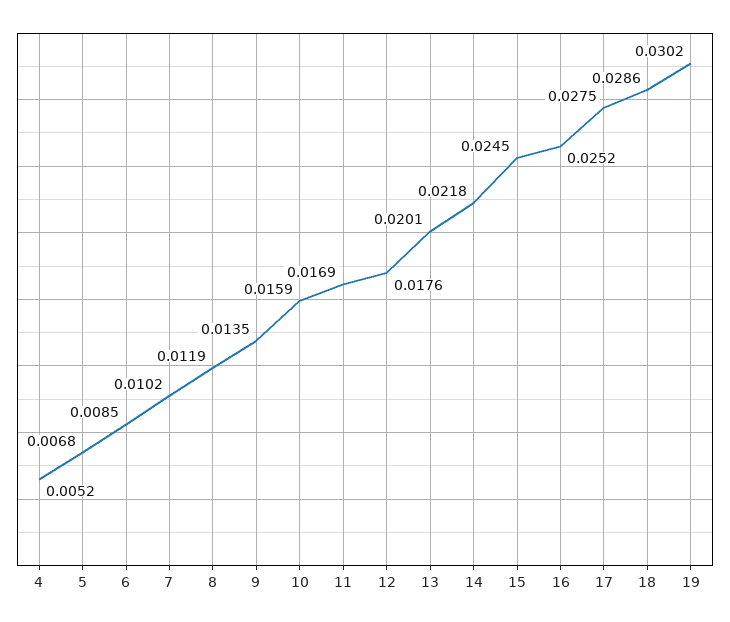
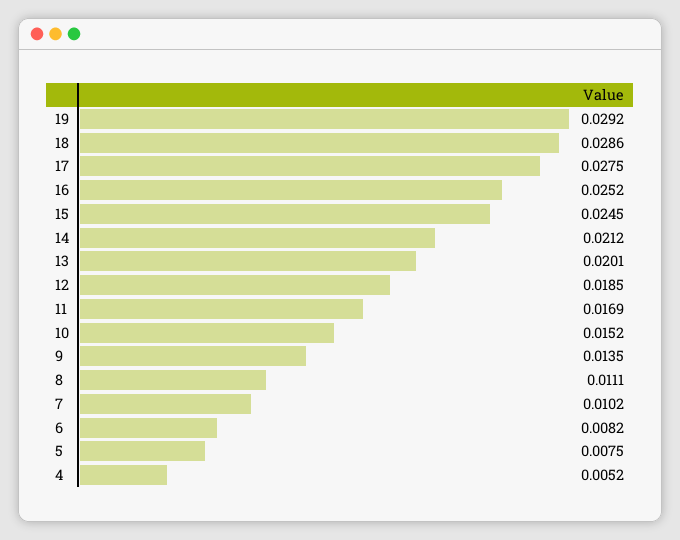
5: 0.0068 -> 0.0075
6: 0.0085 -> 0.0082
8: 0.0119 -> 0.0111
10: 0.0159 -> 0.0152
12: 0.0176 -> 0.0185
14: 0.0218 -> 0.0212
19: 0.0302 -> 0.0292

